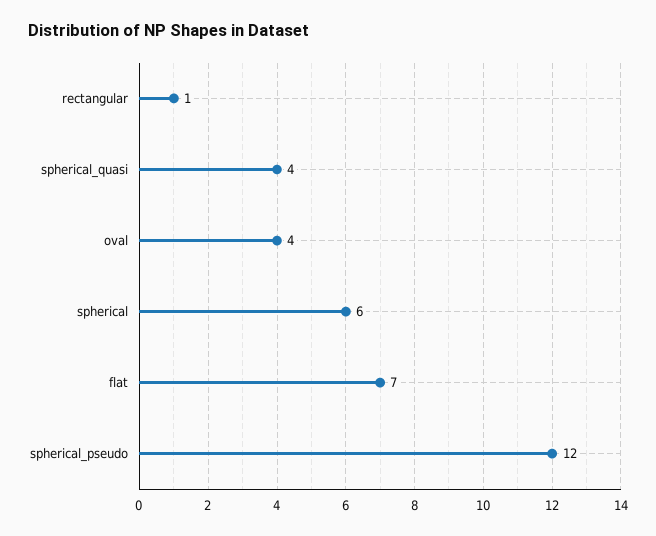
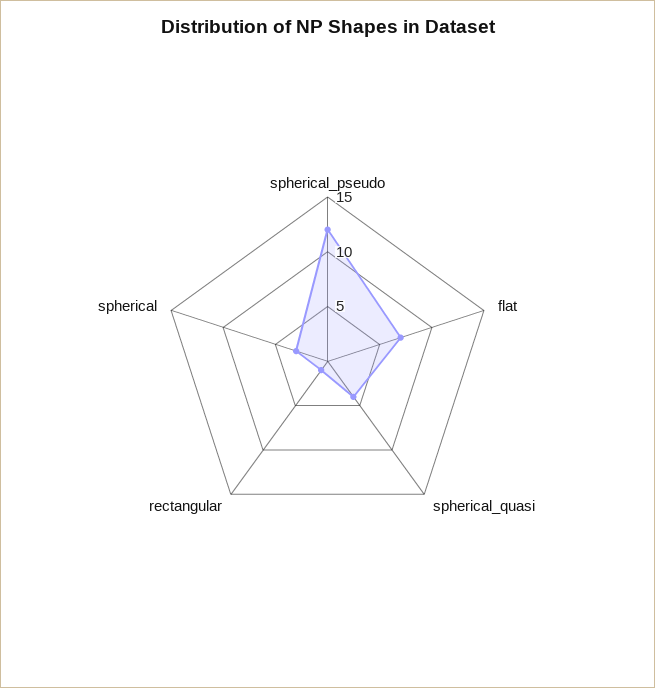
oval: 4 -> none
spherical: 6 -> 3

